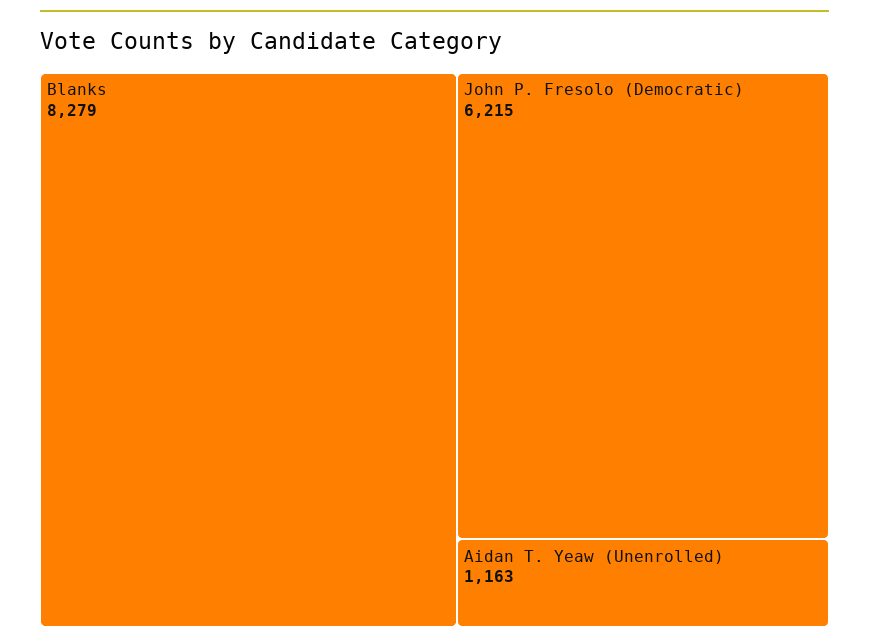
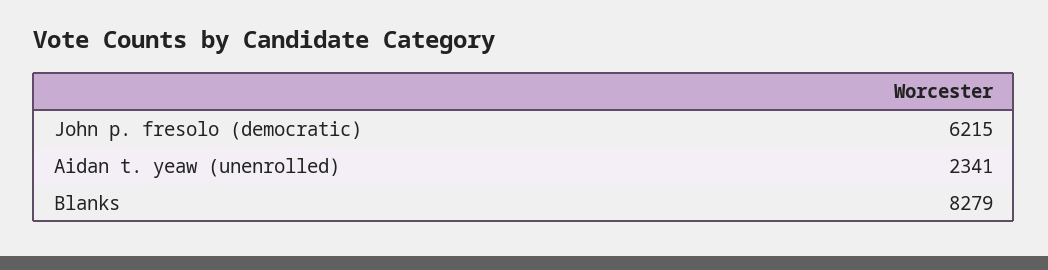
Aidan T. Yeaw (Unenrolled): 1163 -> 2341

